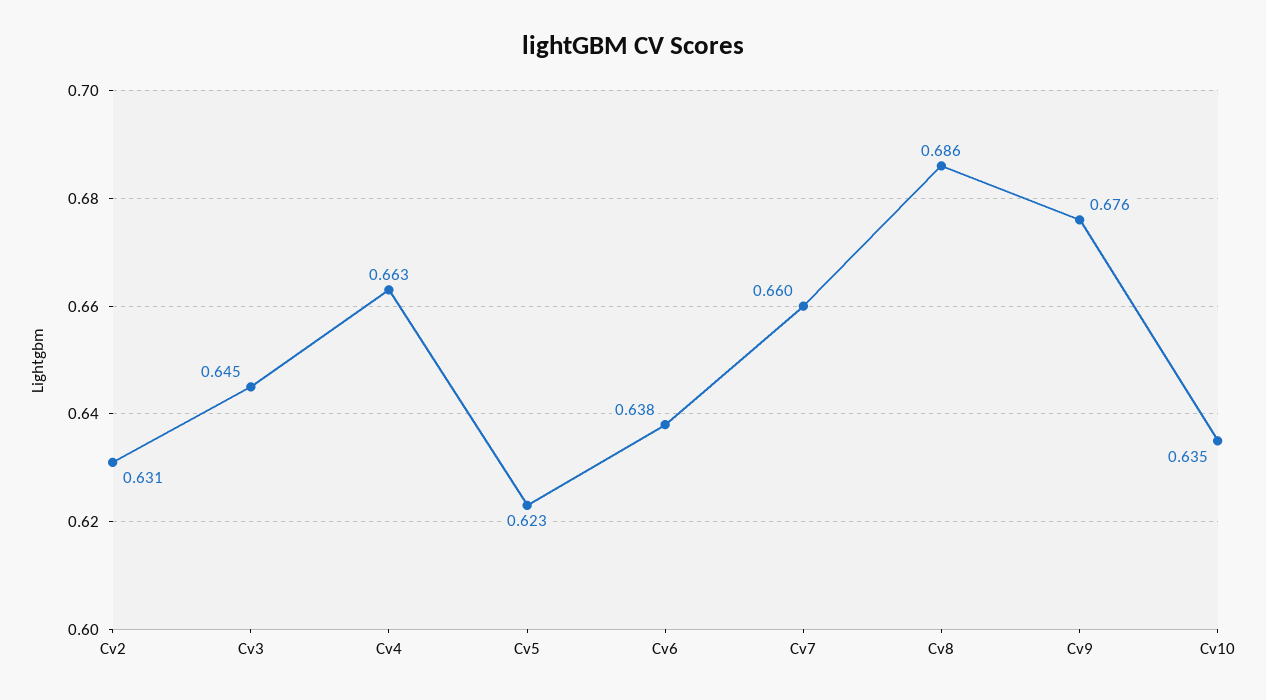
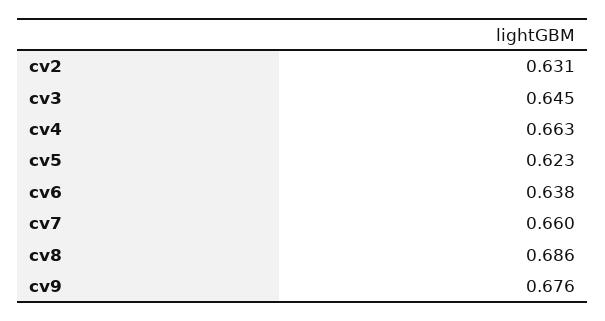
Cv10: 0.635 -> none

